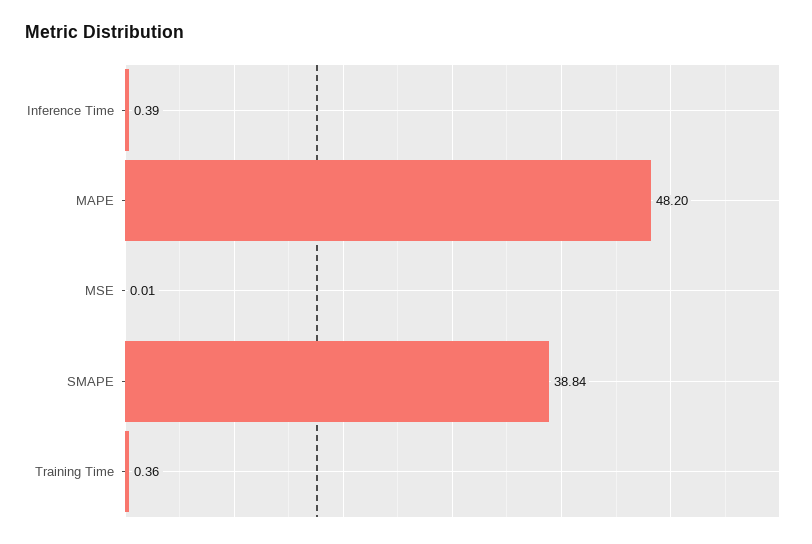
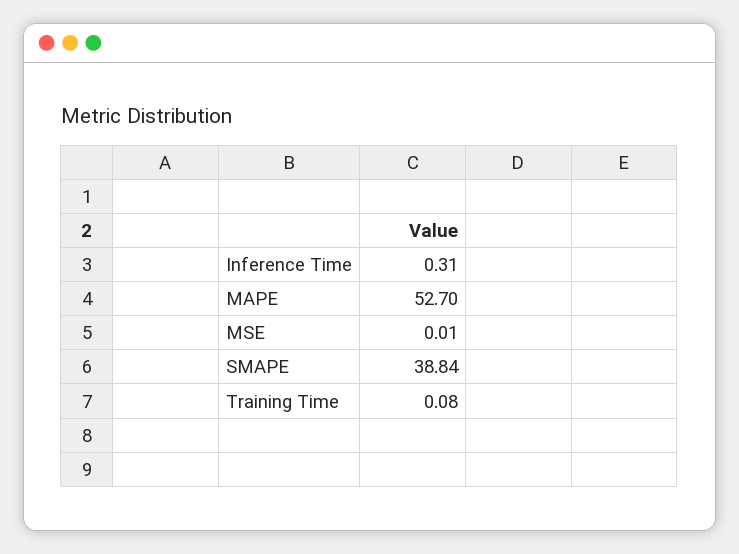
Inference Time: 0.39 -> 0.31
MAPE: 48.2 -> 52.7
Training Time: 0.36 -> 0.08

